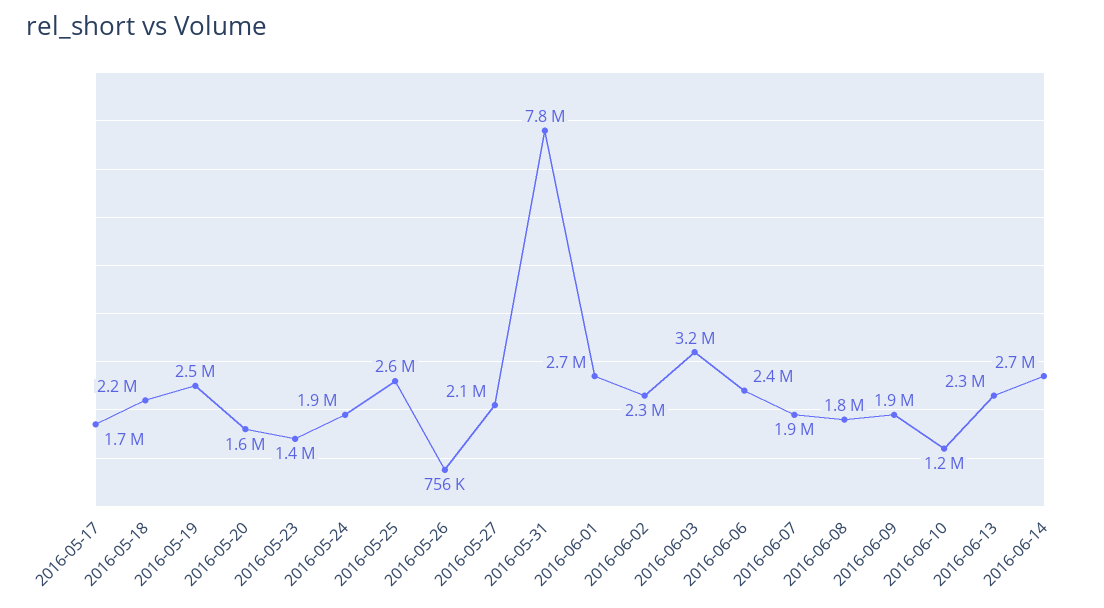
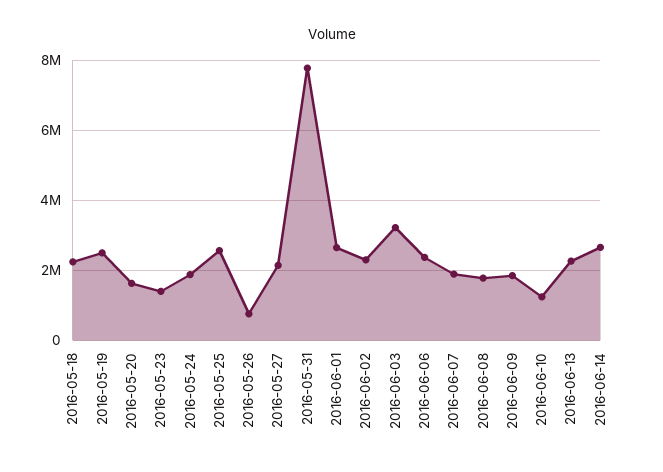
2016-05-17: 1700000 -> none

